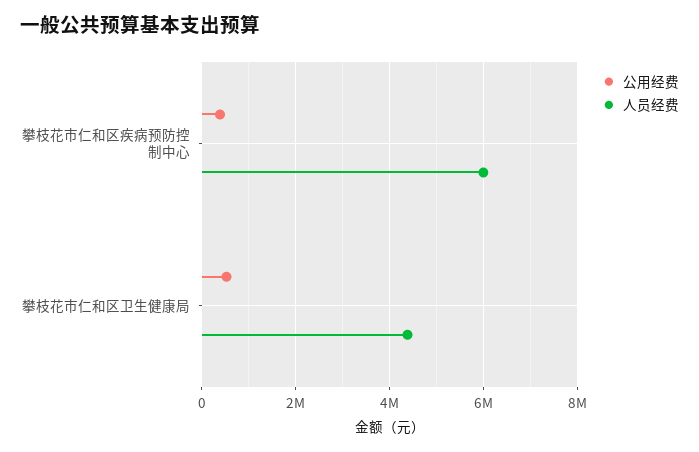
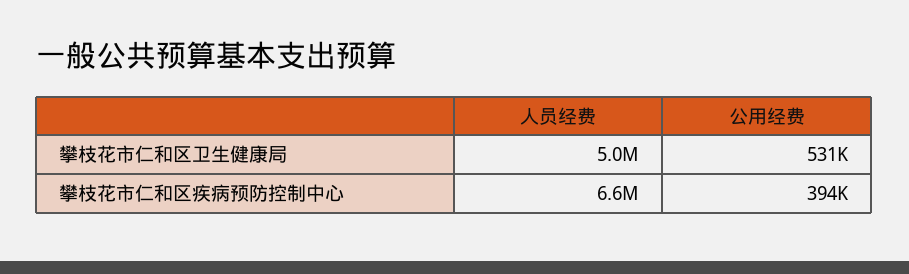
人员经费, 攀枝花市仁和区疾病预防控制中心: 6000000 -> 6600000
人员经费, 攀枝花市仁和区卫生健康局: 4400000 -> 5000000

